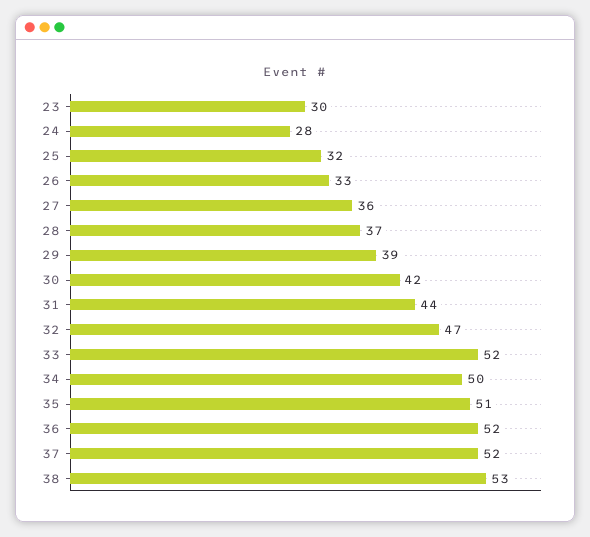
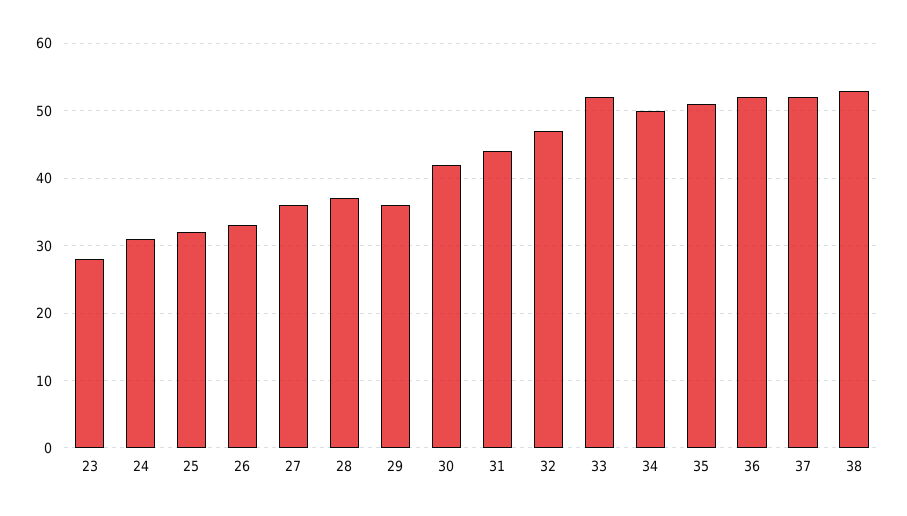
23: 30 -> 28
24: 28 -> 31
29: 39 -> 36

